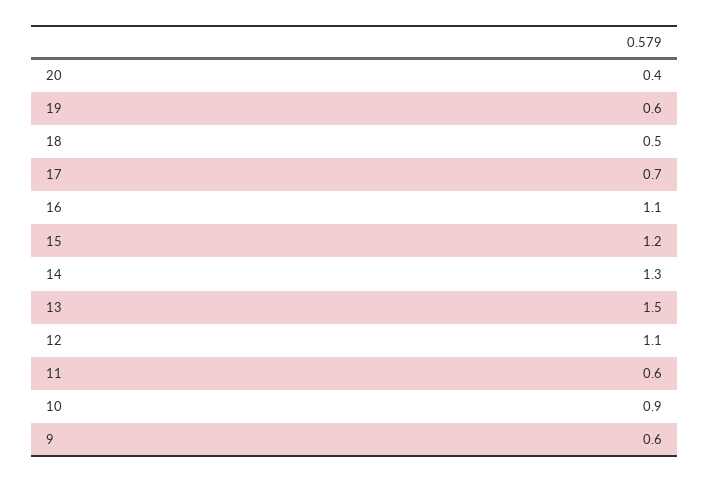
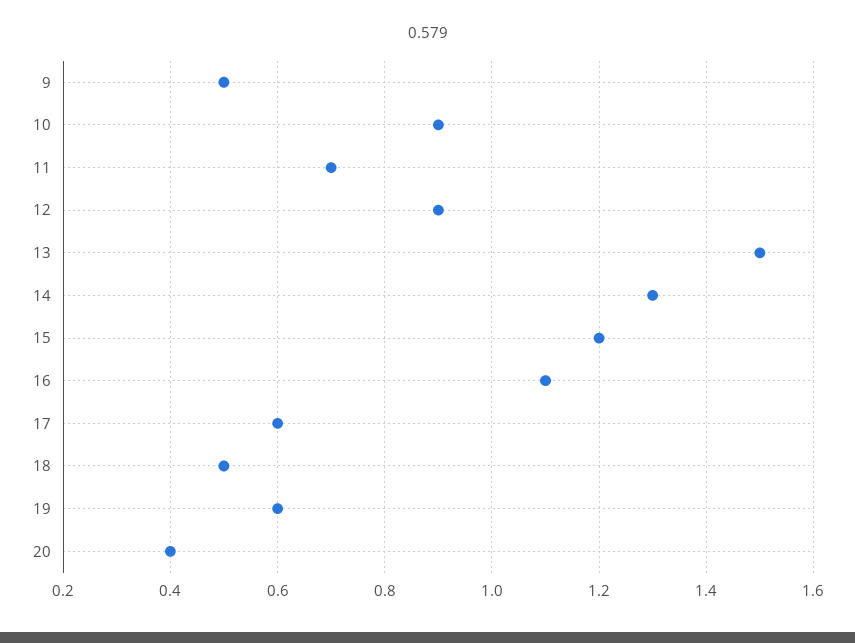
17: 0.7 -> 0.6
12: 1.1 -> 0.9
11: 0.6 -> 0.7
9: 0.6 -> 0.5

